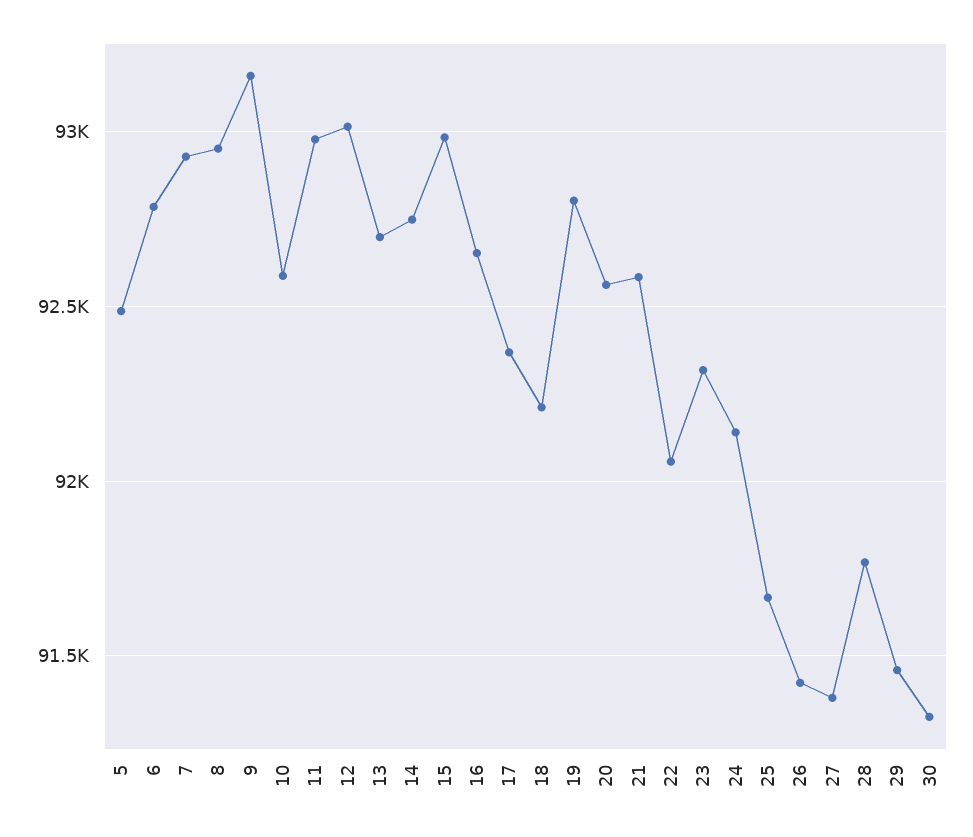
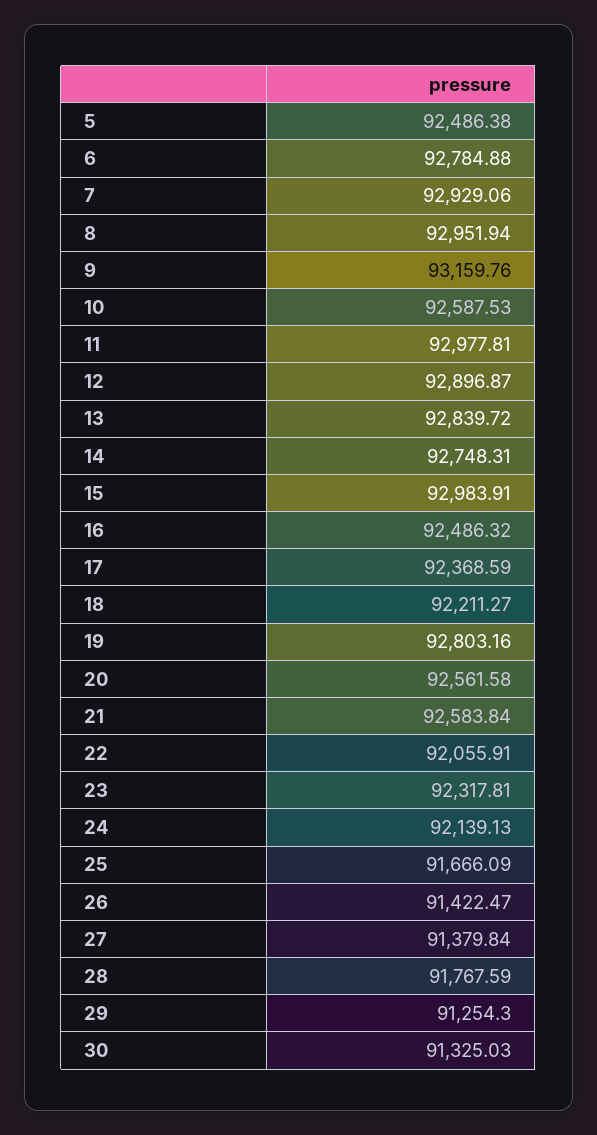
12: 93000 -> 92896.87
13: 92700 -> 92839.72
16: 92650 -> 92486.32
29: 91450 -> 91254.3

